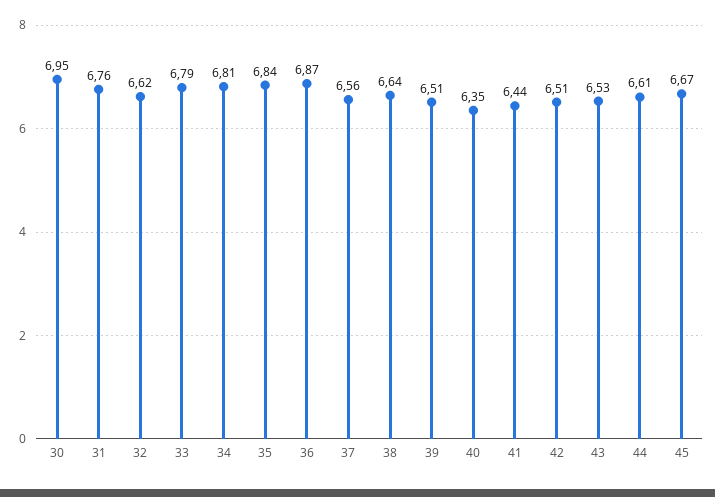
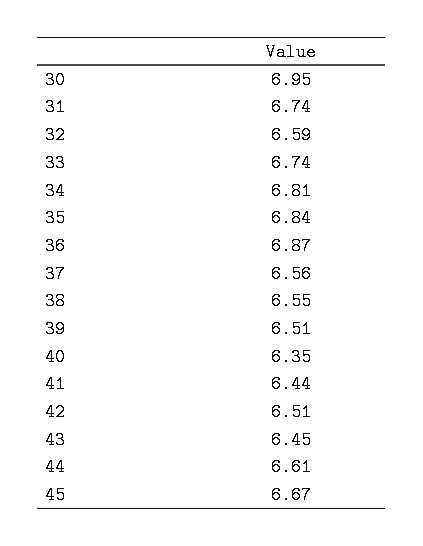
31: 6.76 -> 6.74
32: 6.62 -> 6.59
33: 6.79 -> 6.74
38: 6.64 -> 6.55
43: 6.53 -> 6.45

